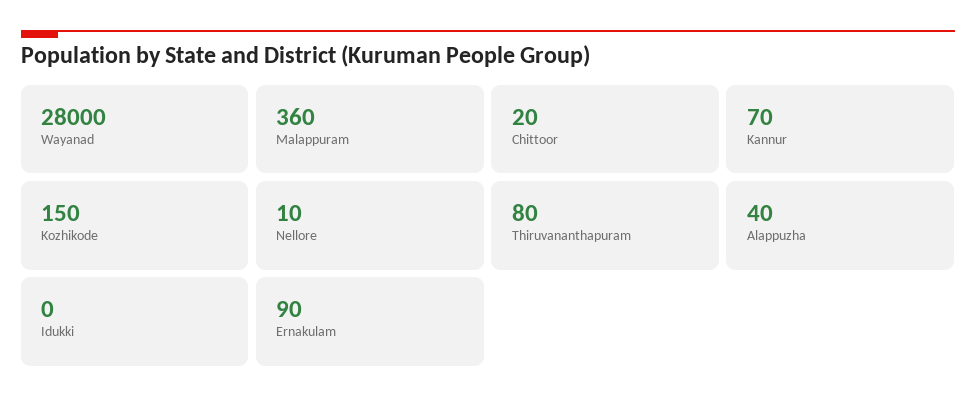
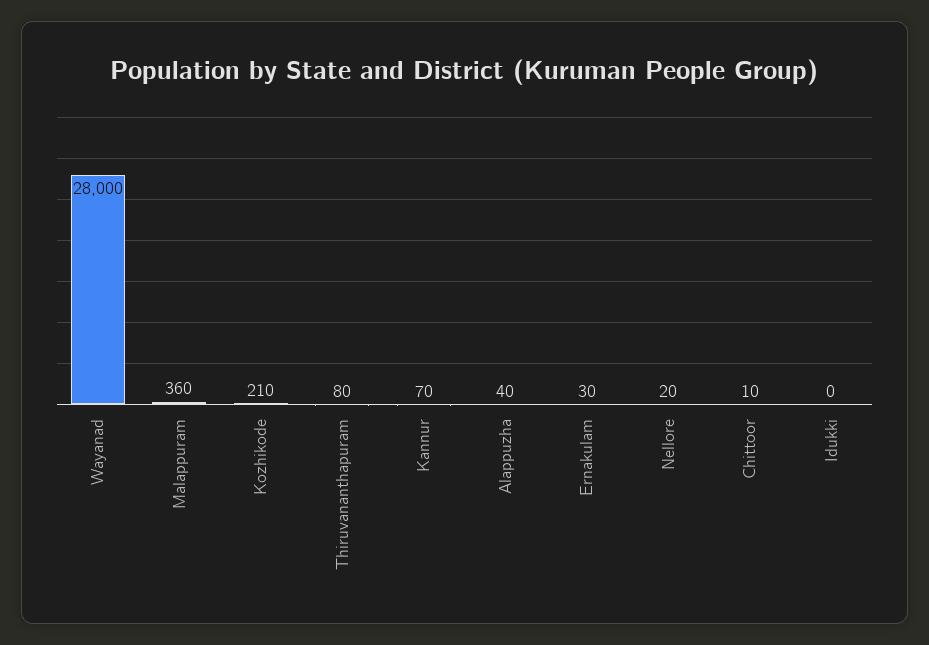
Chittoor: 20 -> 10
Kozhikode: 150 -> 210
Nellore: 10 -> 20
Ernakulam: 90 -> 30

